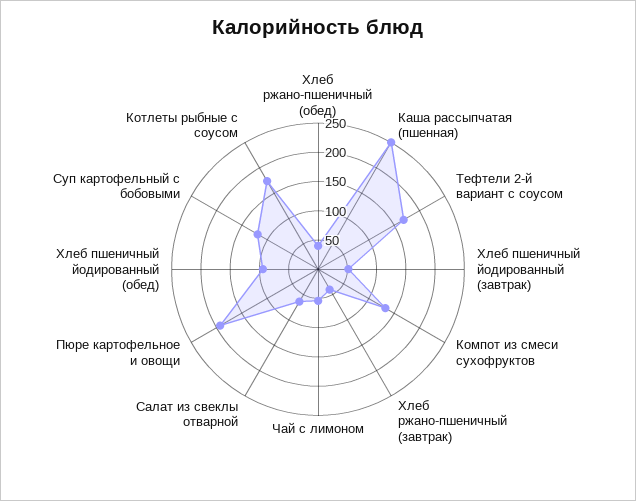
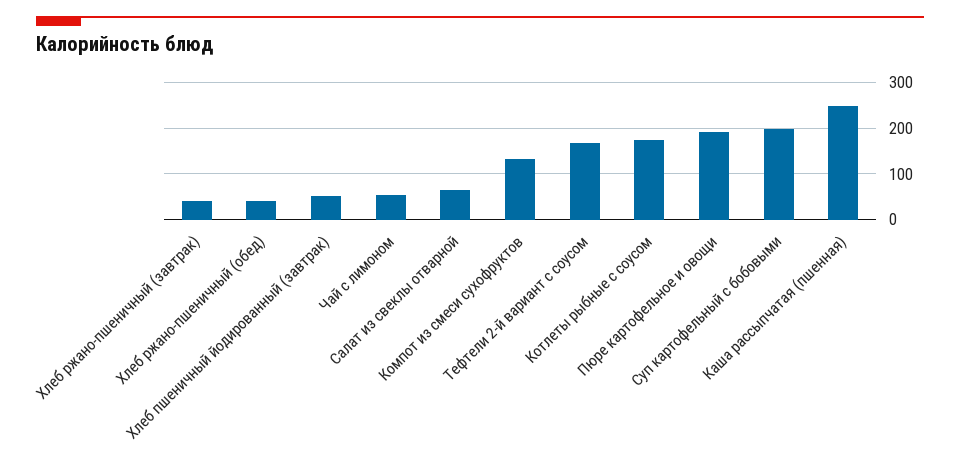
Хлеб пшеничный йодированный (обед): 100 -> none
Суп картофельный с бобовыми: 125 -> 200

